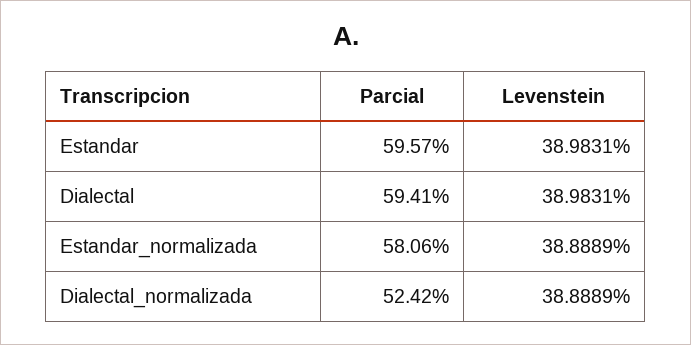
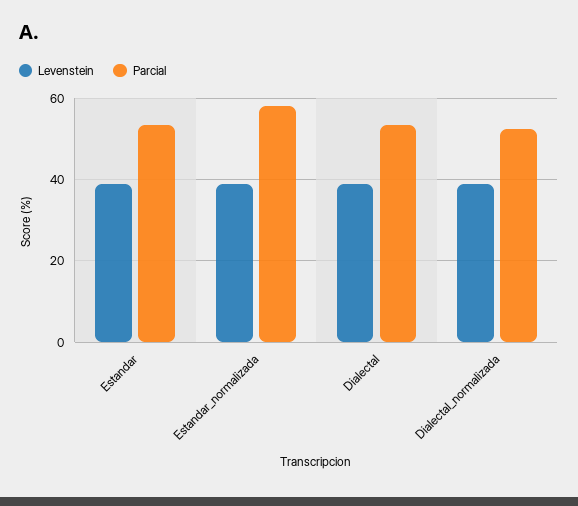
Parcial, Estandar: 59.57 -> 54
Parcial, Dialectal: 59.41 -> 54

